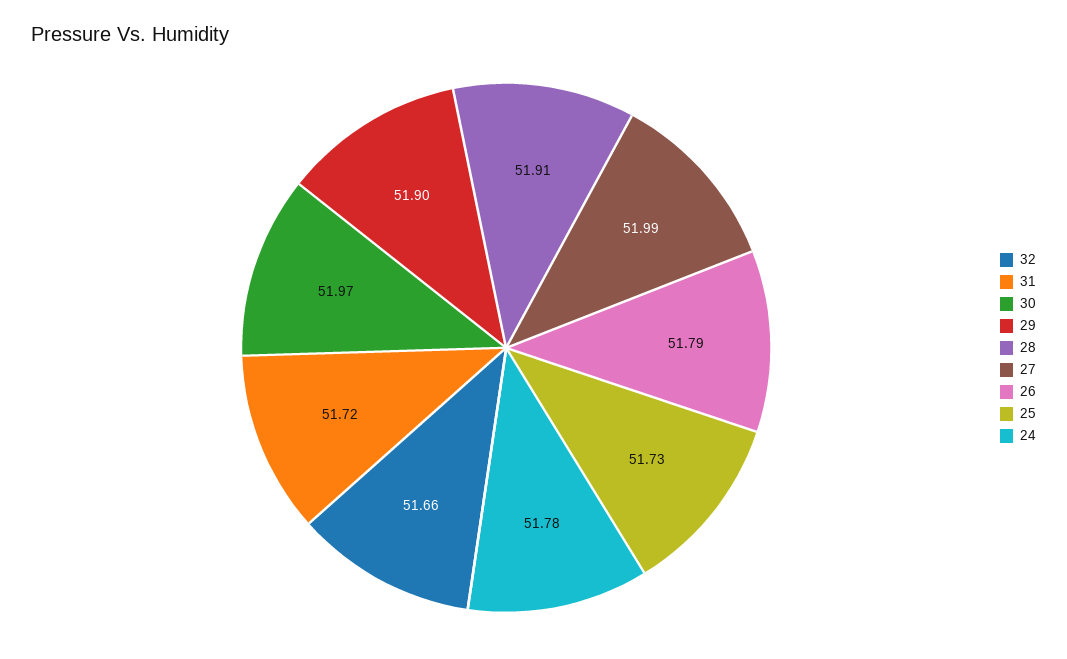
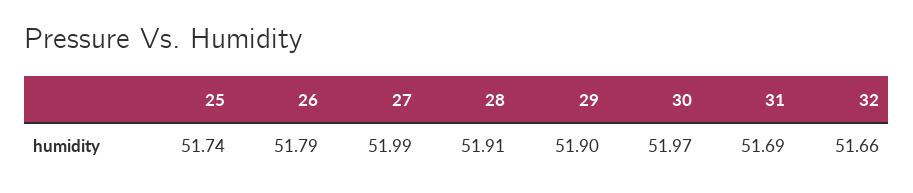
31: 51.72 -> 51.69
25: 51.73 -> 51.74
24: 51.78 -> none

